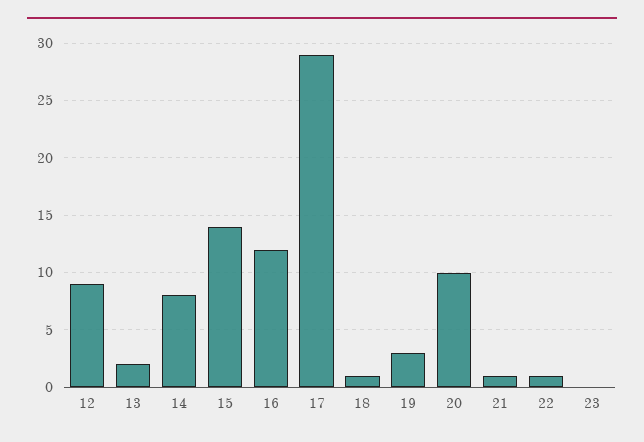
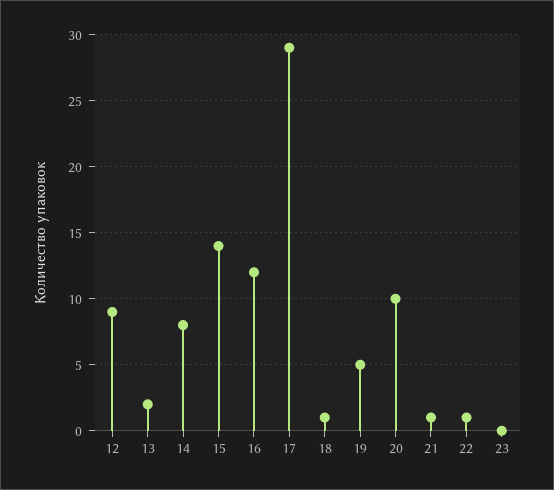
19: 3 -> 5

